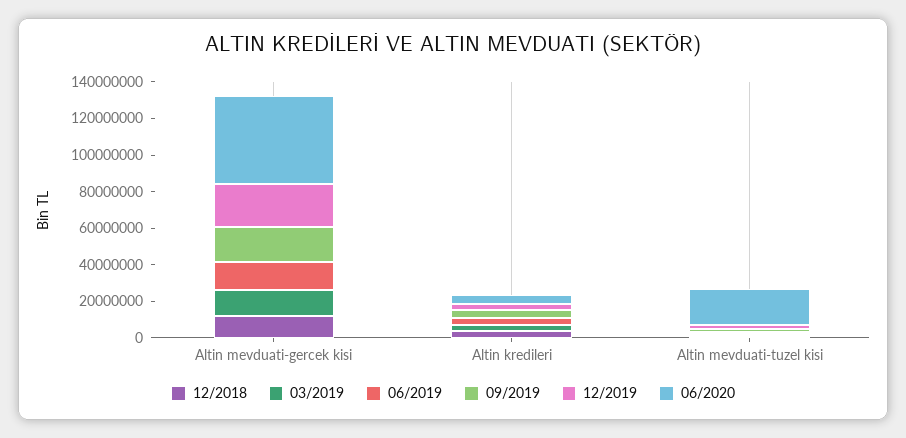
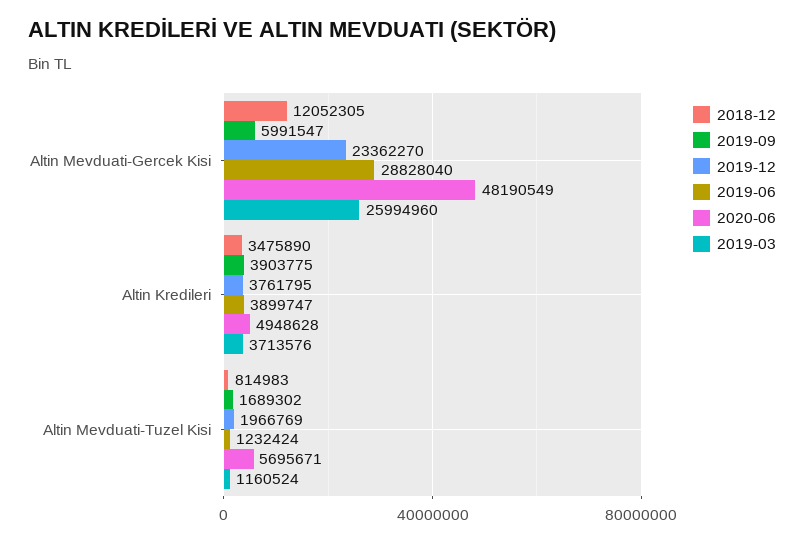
03/2019, Altin mevduati-gercek kisi: 15000000 -> 25994960
06/2019, Altin mevduati-gercek kisi: 15000000 -> 28828040
09/2019, Altin mevduati-gercek kisi: 20000000 -> 5991547
06/2020, Altin mevduati-tuzel kisi: 20000000 -> 5695671

